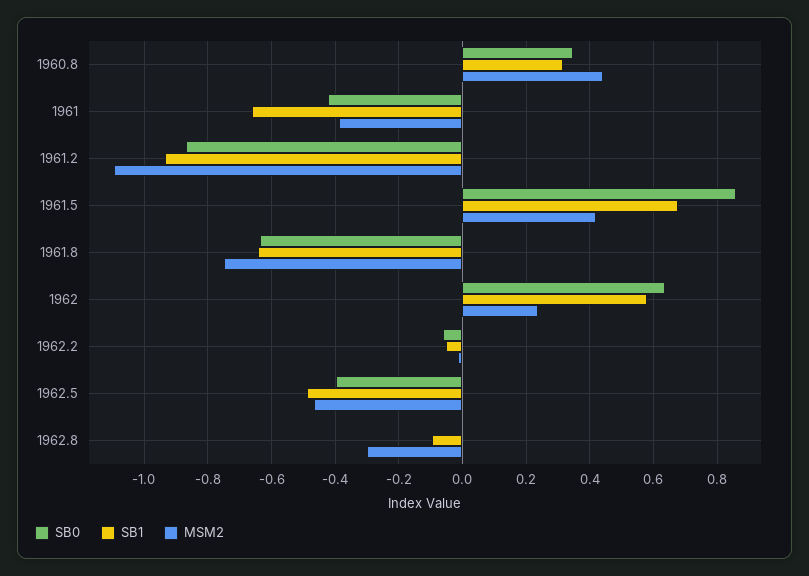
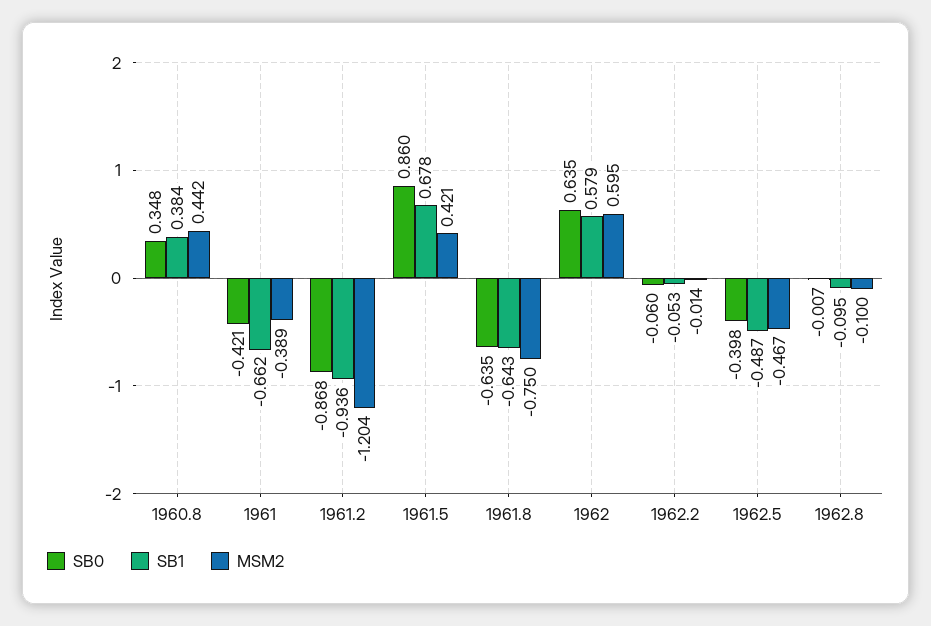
SB1, 1960.8: 0.32 -> 0.384
MSM2, 1961.2: -1.1 -> -1.204
MSM2, 1962: 0.24 -> 0.595
MSM2, 1962.8: -0.3 -> -0.1

